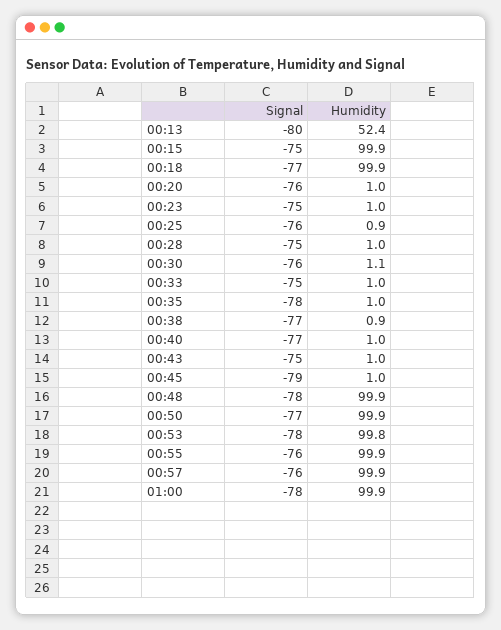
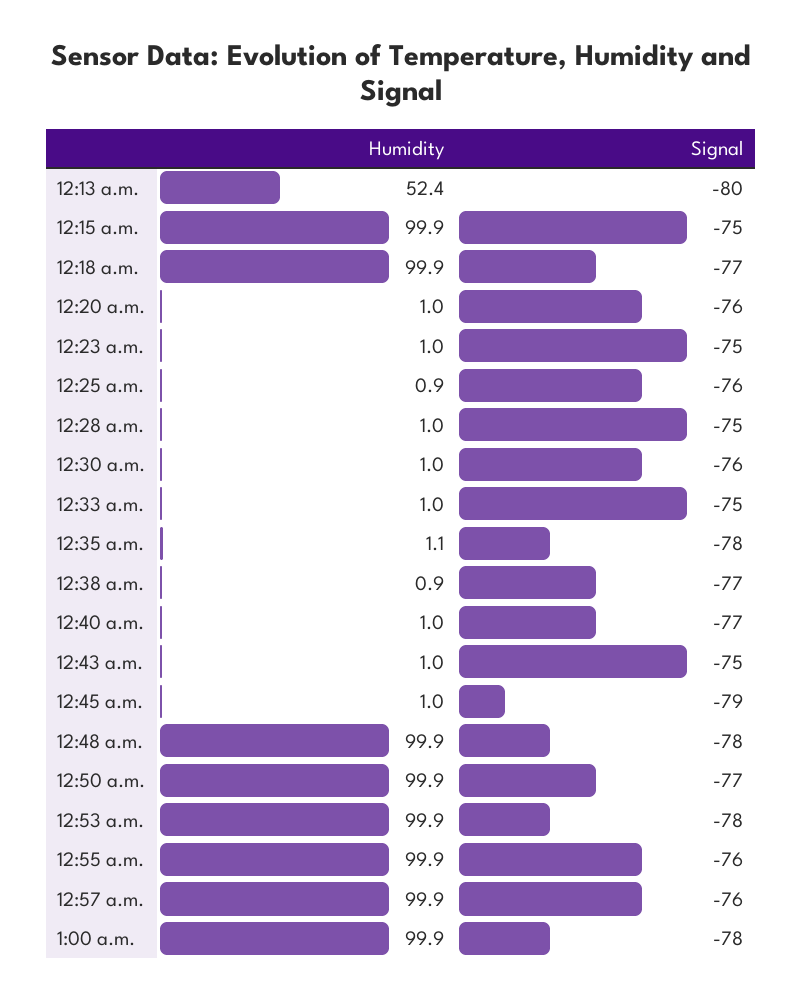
Humidity, 00:30: 1.1 -> 1
Humidity, 00:35: 1 -> 1.1
Humidity, 00:53: 99.8 -> 99.9

